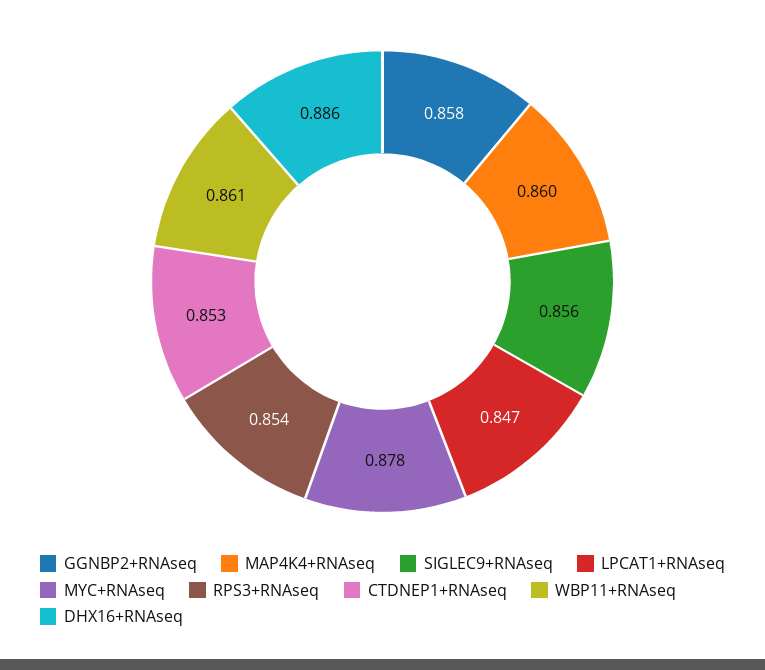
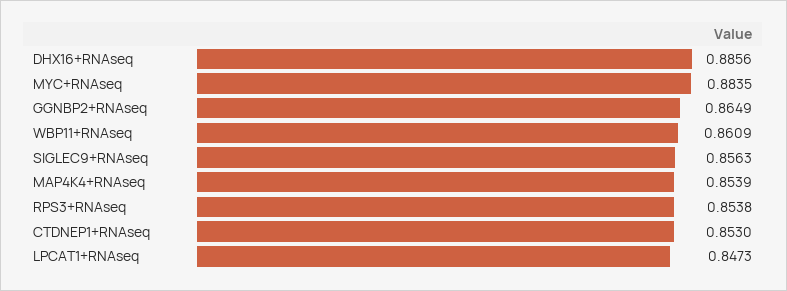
GGNBP2+RNAseq: 0.858 -> 0.8649
MAP4K4+RNAseq: 0.86 -> 0.8539
MYC+RNAseq: 0.878 -> 0.8835

